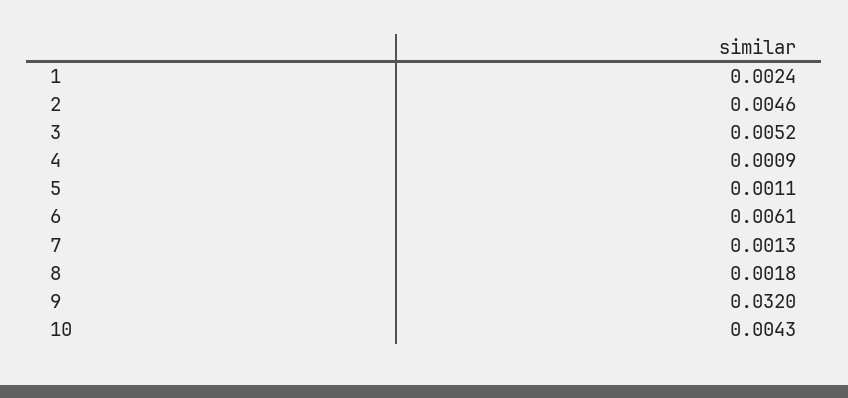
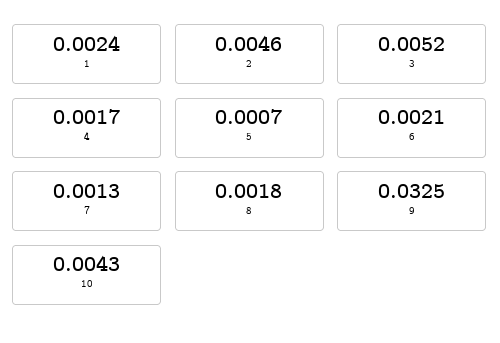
4: 0.0009 -> 0.0017
5: 0.0011 -> 0.0007
6: 0.0061 -> 0.0021
9: 0.032 -> 0.0325

